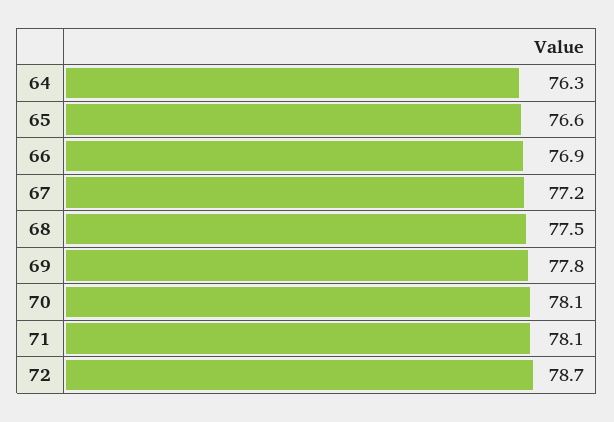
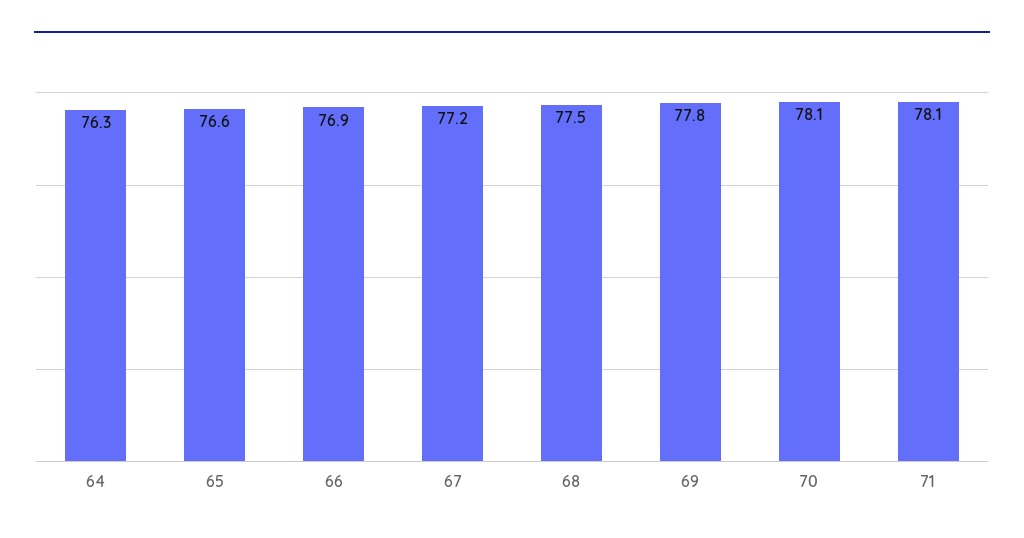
72: 78.7 -> none

